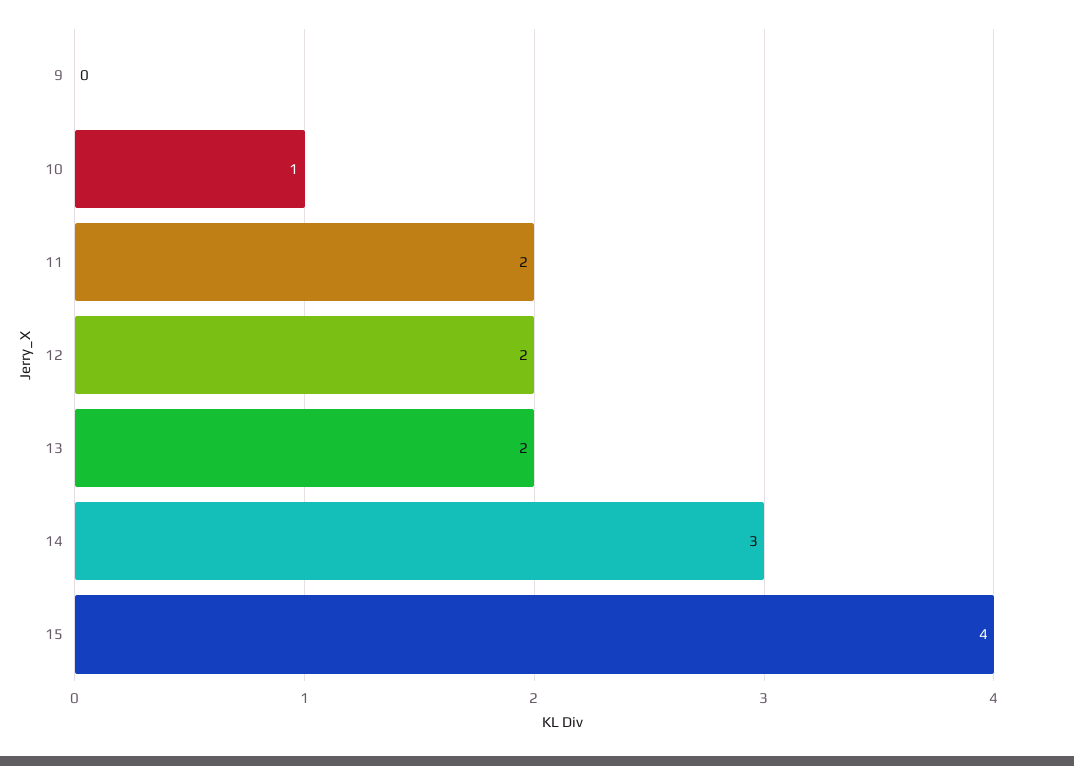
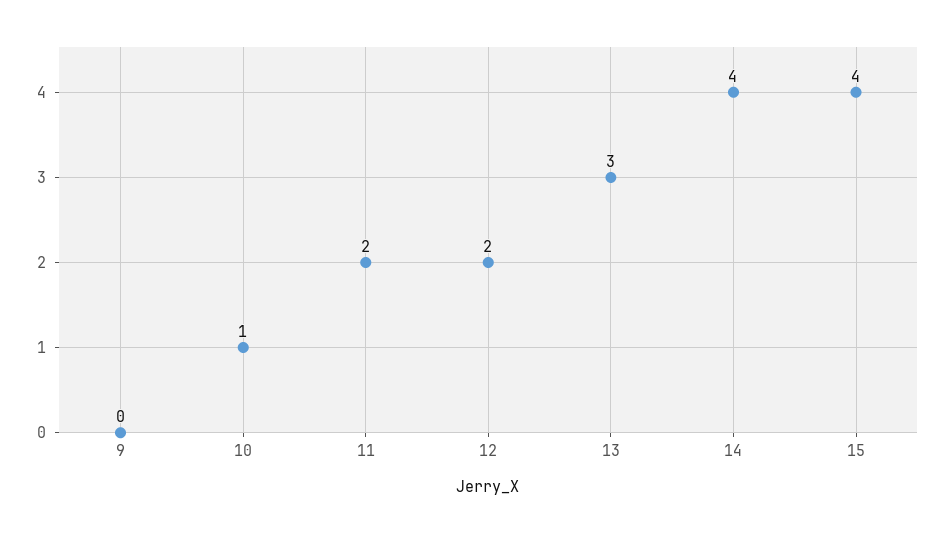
13: 2 -> 3
14: 3 -> 4

